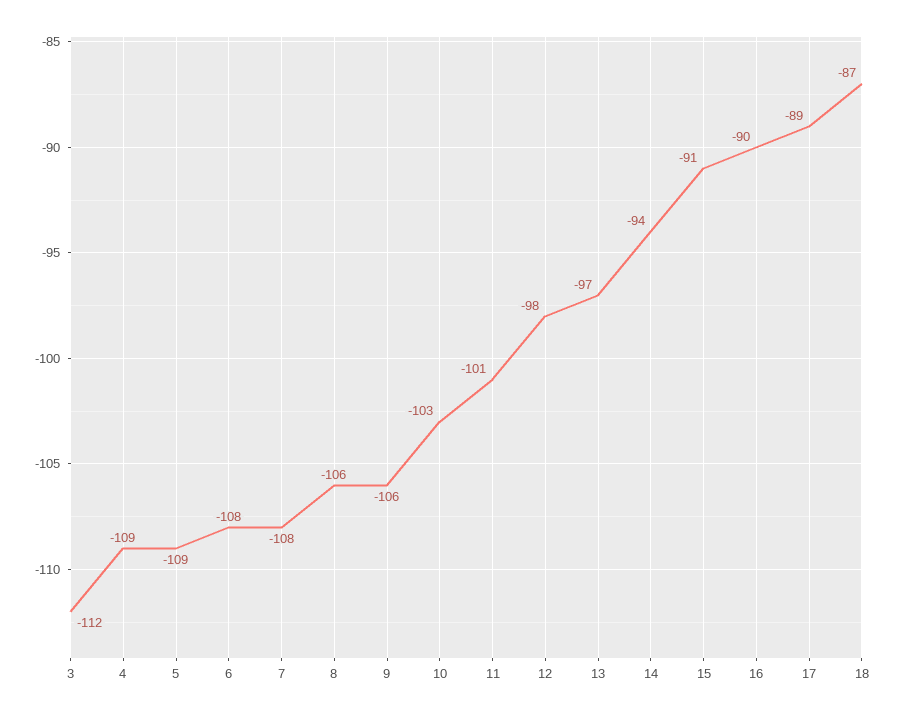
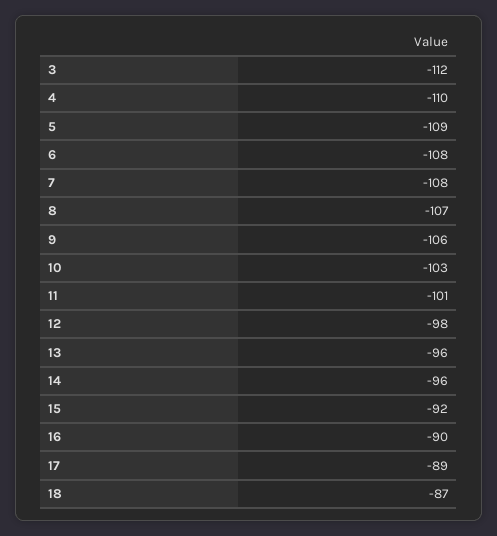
4: -109 -> -110
8: -106 -> -107
13: -97 -> -96
14: -94 -> -96
15: -91 -> -92

